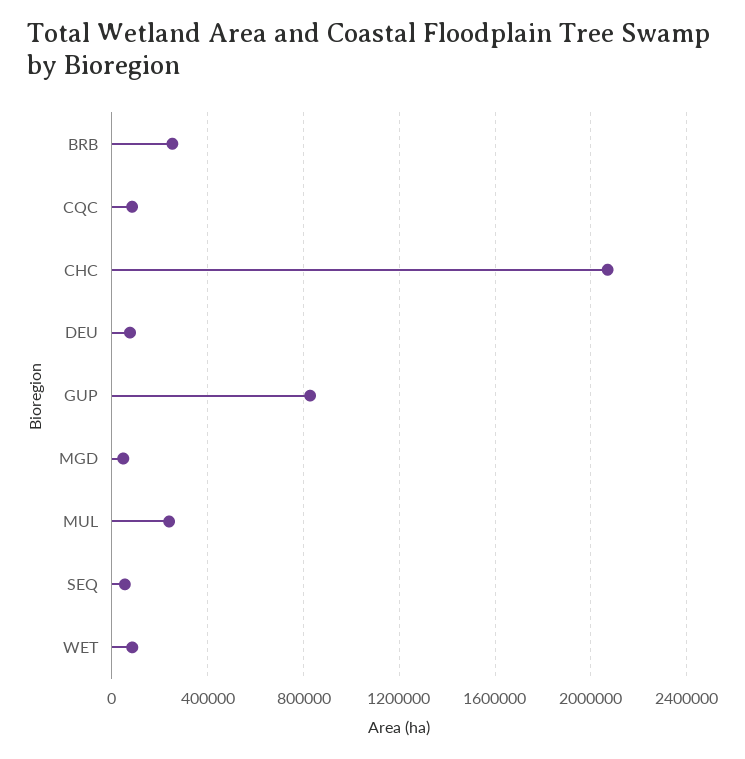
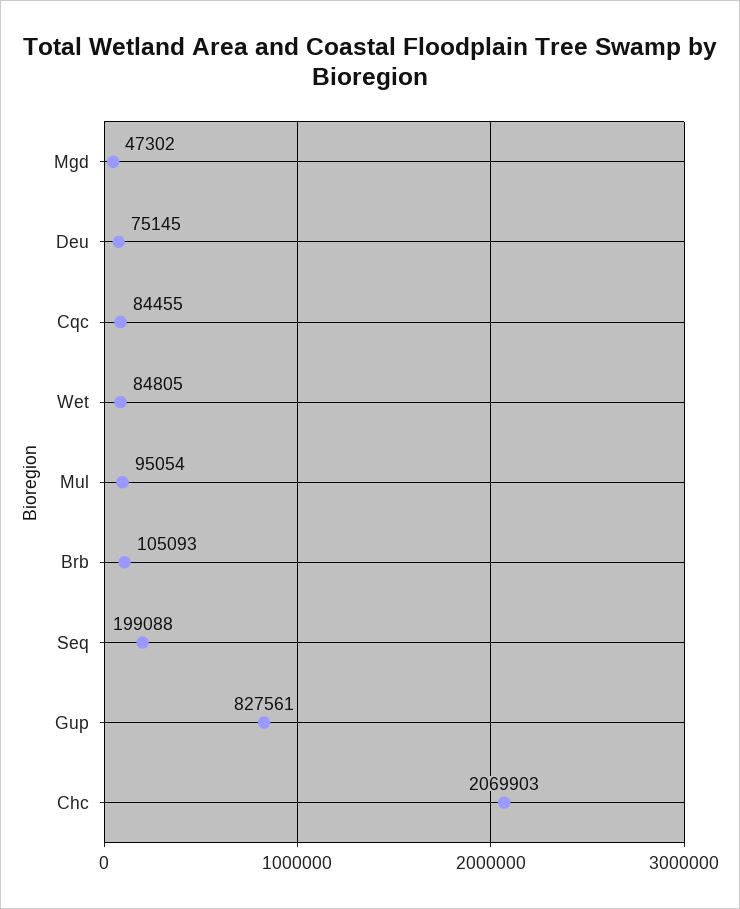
BRB: 250000 -> 105093
MUL: 250000 -> 95054
SEQ: 50000 -> 199088

